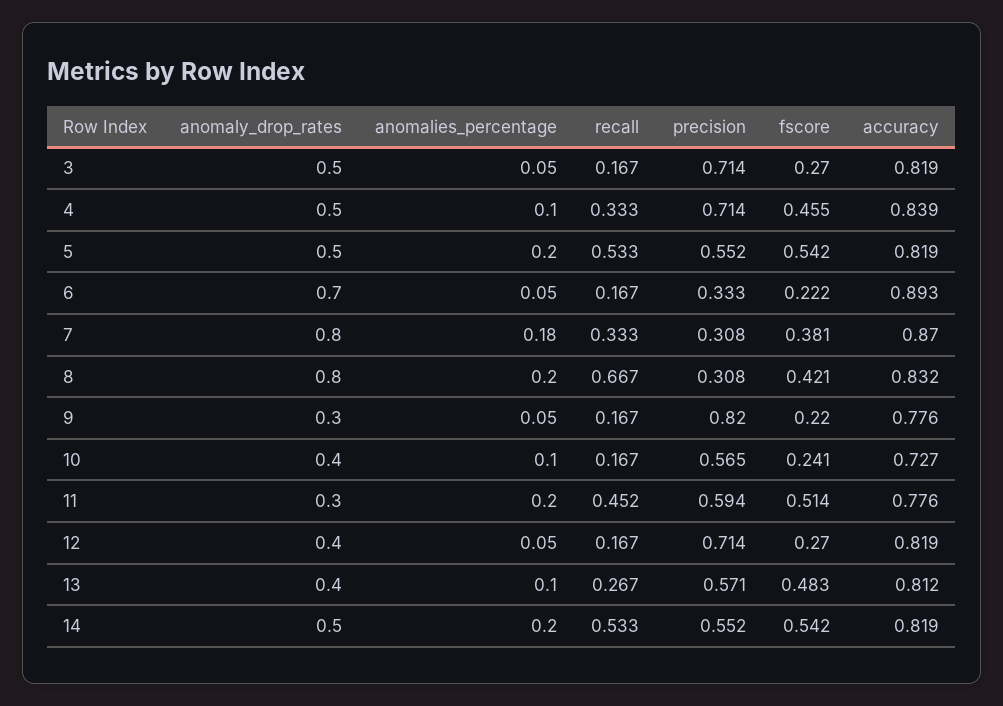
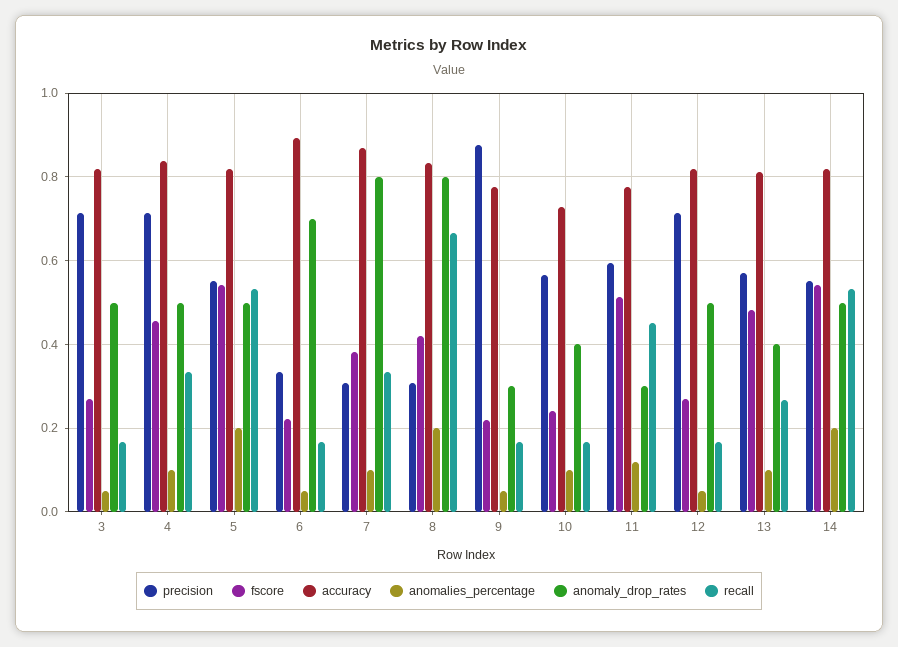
anomalies_percentage, 7: 0.18 -> 0.1
precision, 9: 0.82 -> 0.88
anomalies_percentage, 11: 0.2 -> 0.12
anomaly_drop_rates, 12: 0.4 -> 0.5

